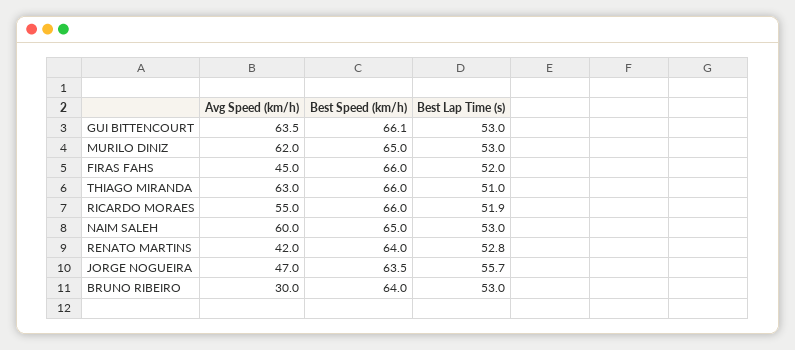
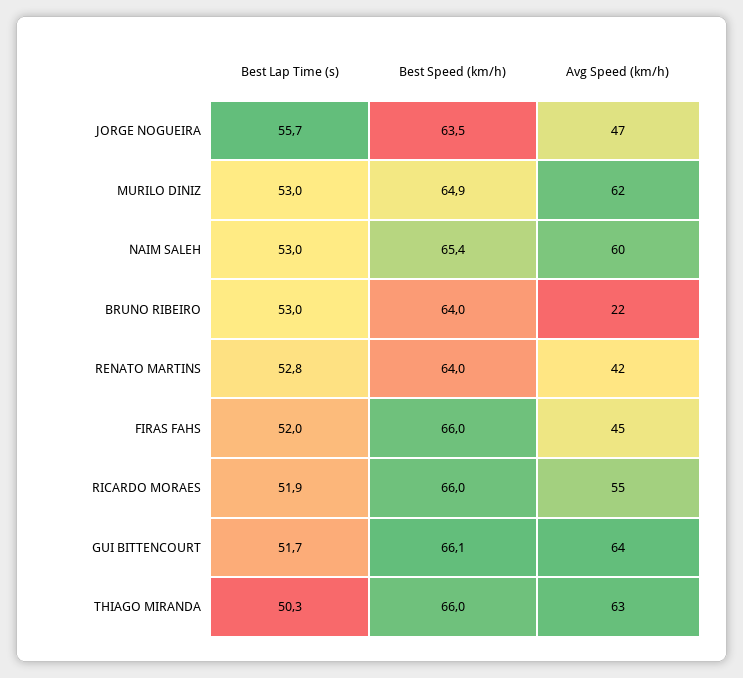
Best Lap Time (s), GUI BITTENCOURT: 53 -> 51.7
Best Speed (km/h), MURILO DINIZ: 65 -> 64.9
Best Lap Time (s), THIAGO MIRANDA: 51 -> 50.3
Best Speed (km/h), NAIM SALEH: 65 -> 65.4
Avg Speed (km/h), BRUNO RIBEIRO: 30 -> 22

